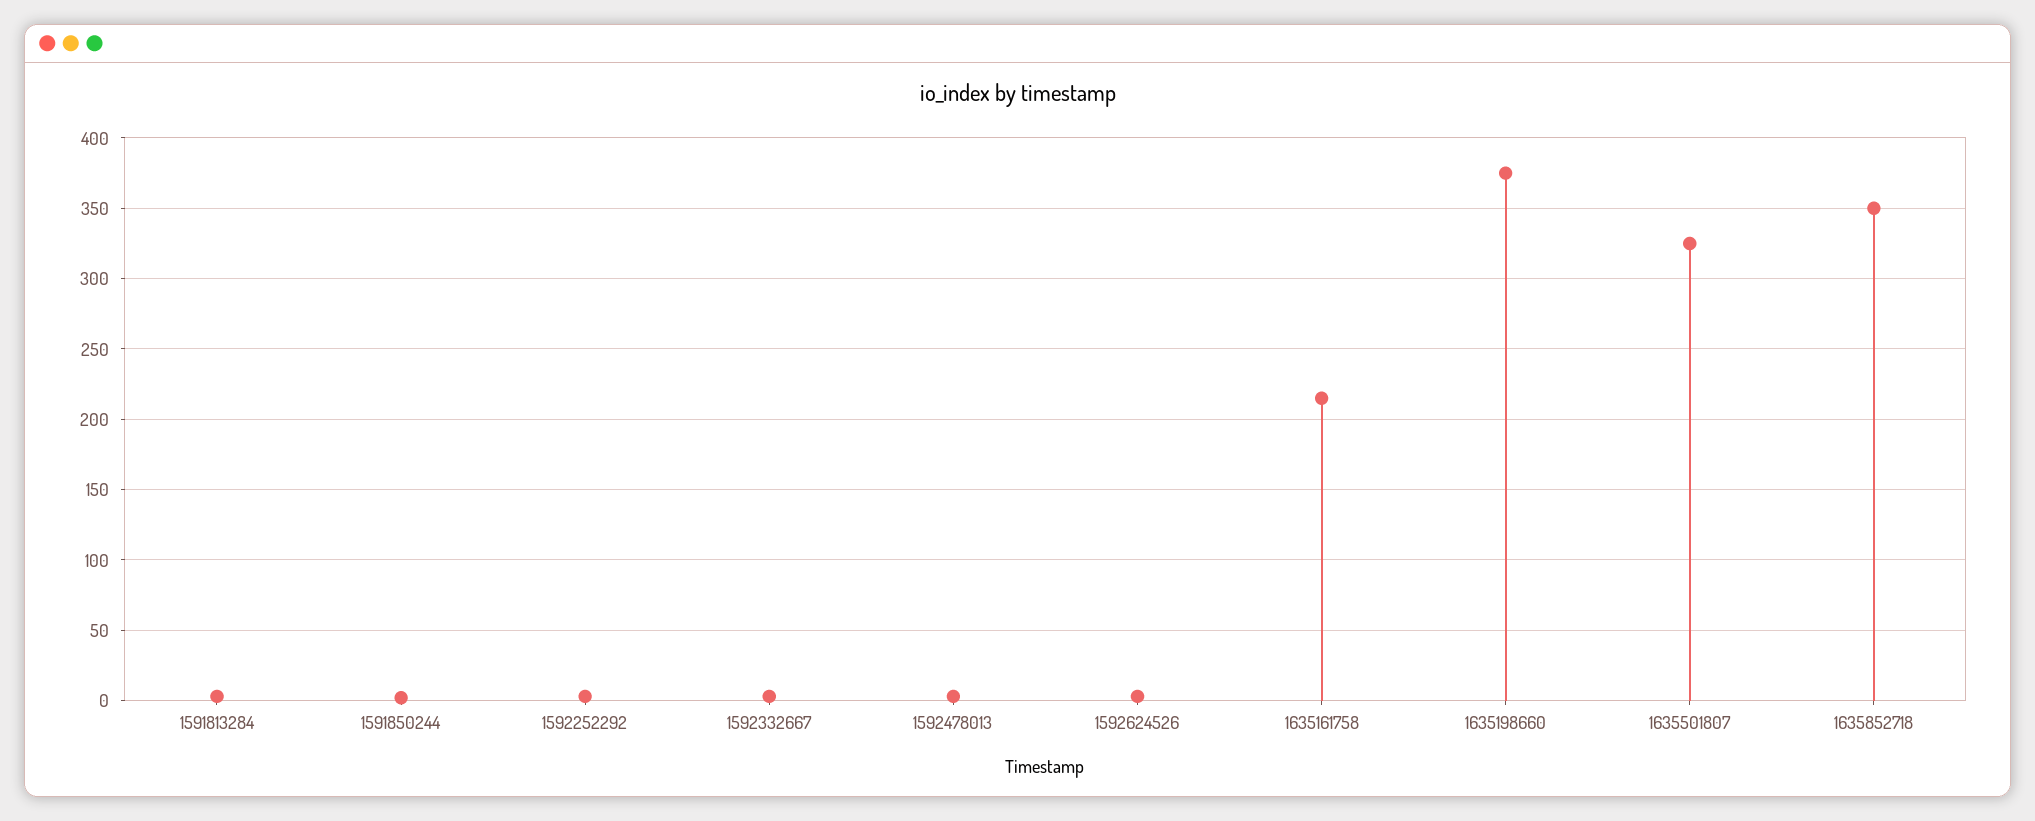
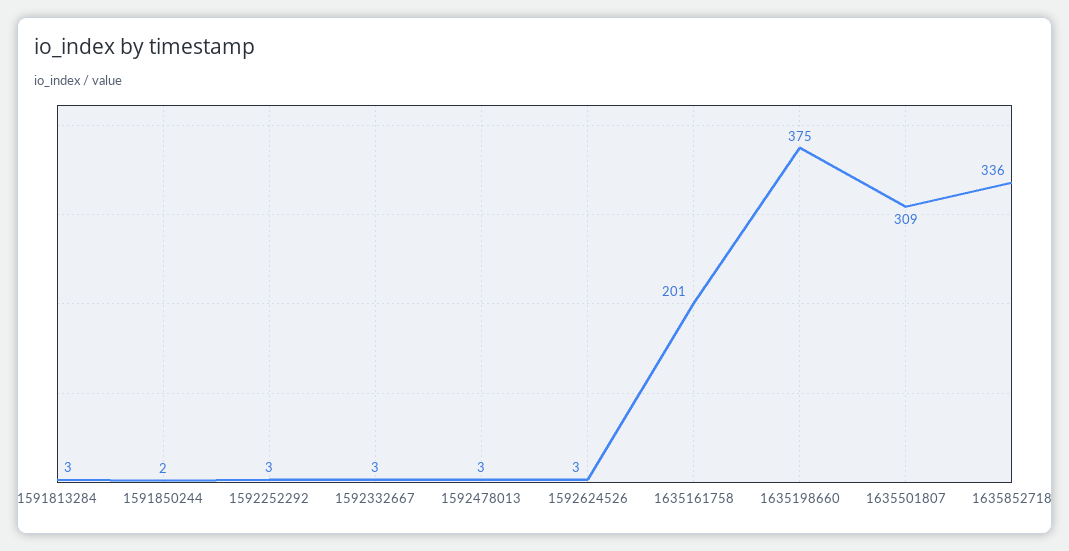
1635161758: 215 -> 201
1635501807: 325 -> 309
1635852718: 350 -> 336

